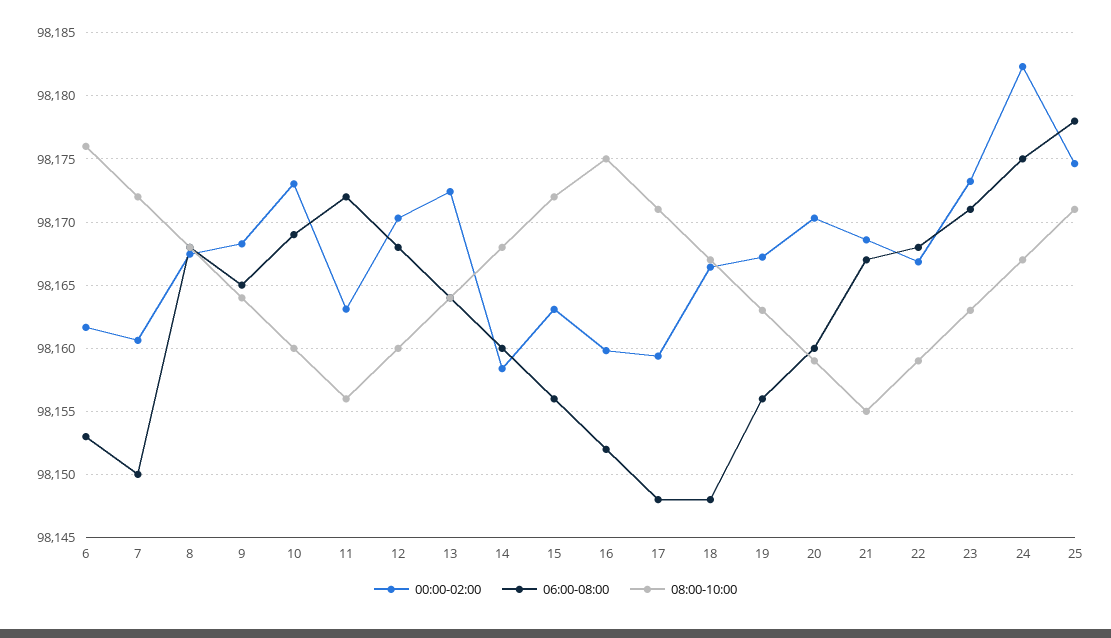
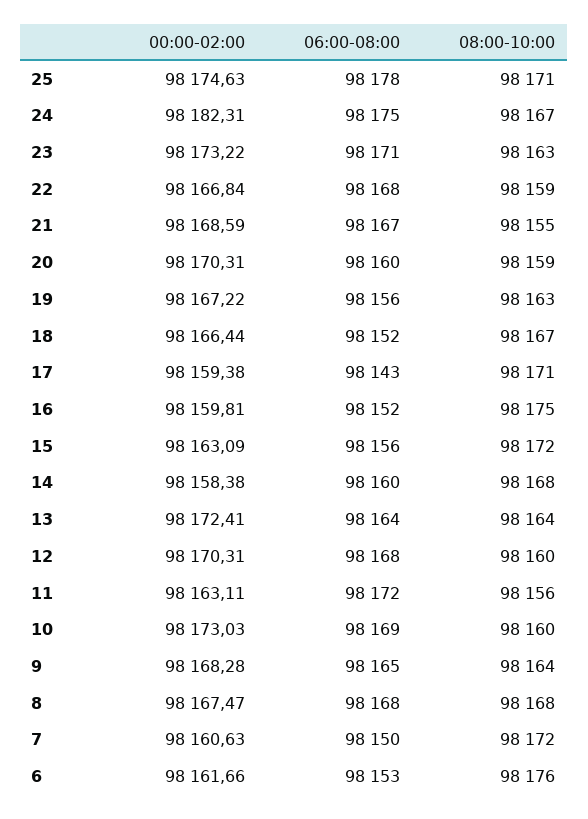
06:00-08:00, 17: 98148 -> 98143
06:00-08:00, 18: 98148 -> 98152

